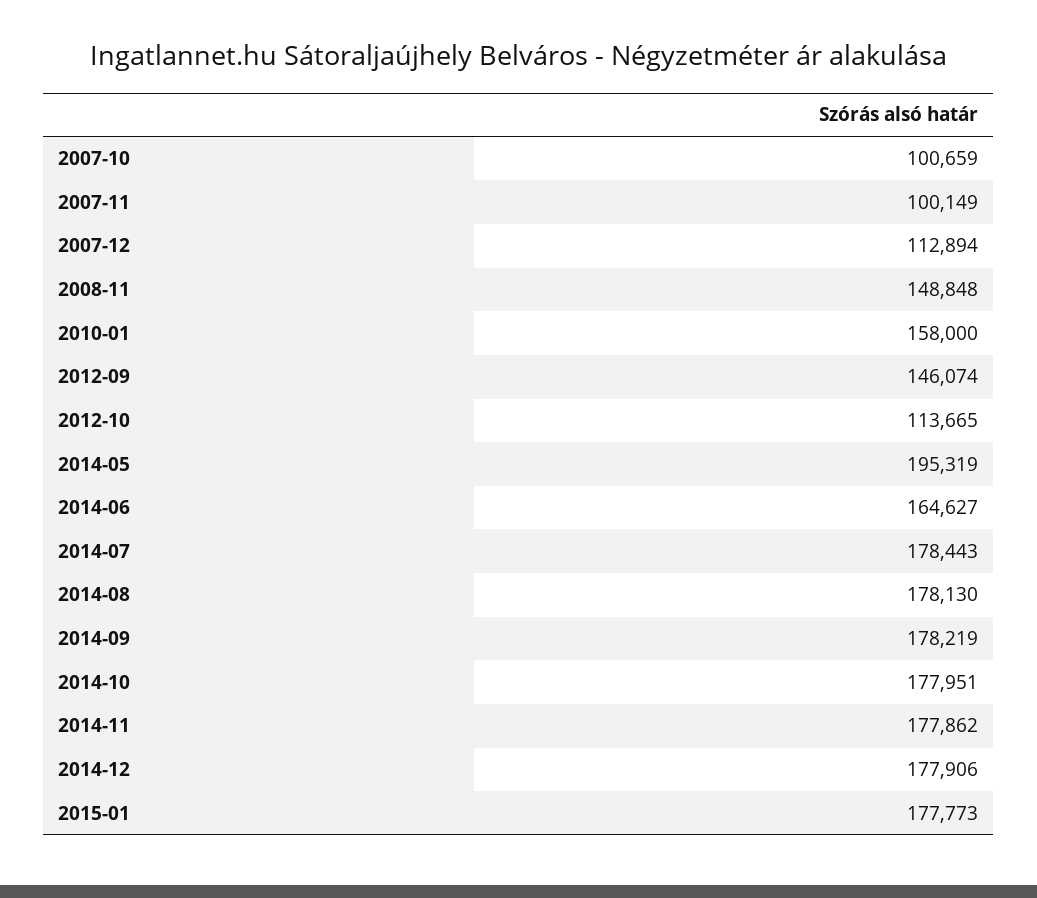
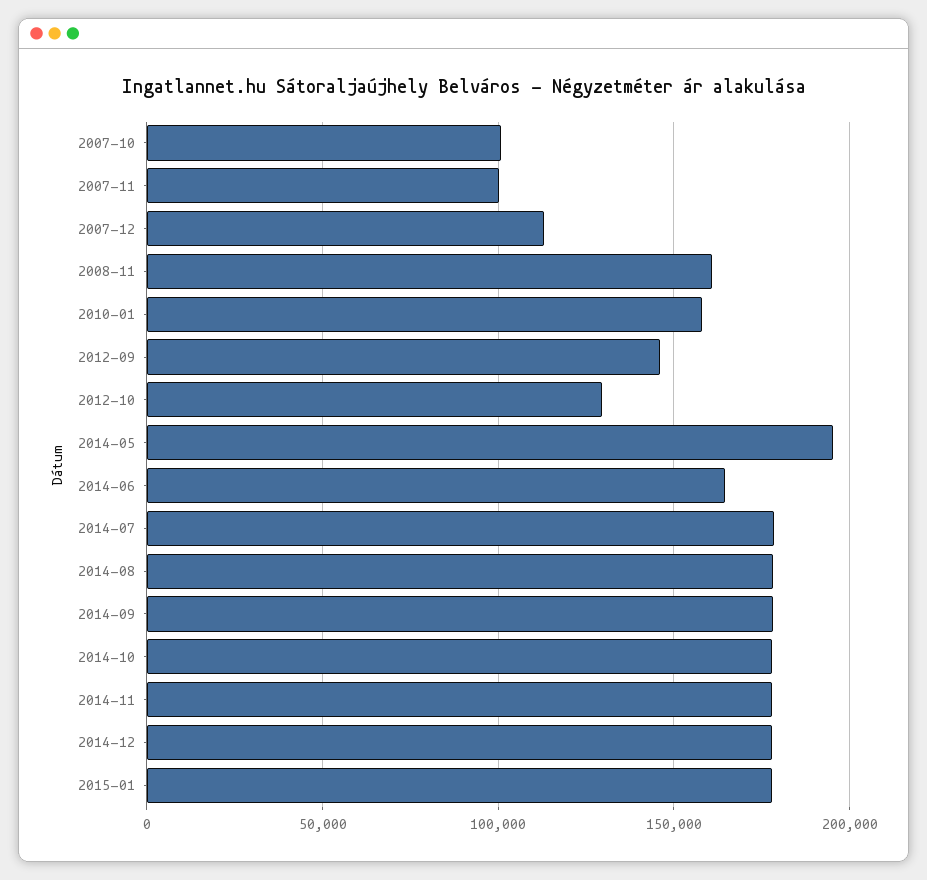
2008-11: 148848 -> 160000
2012-10: 113665 -> 130000

